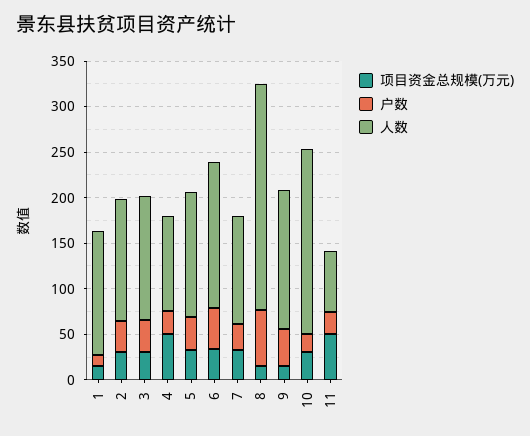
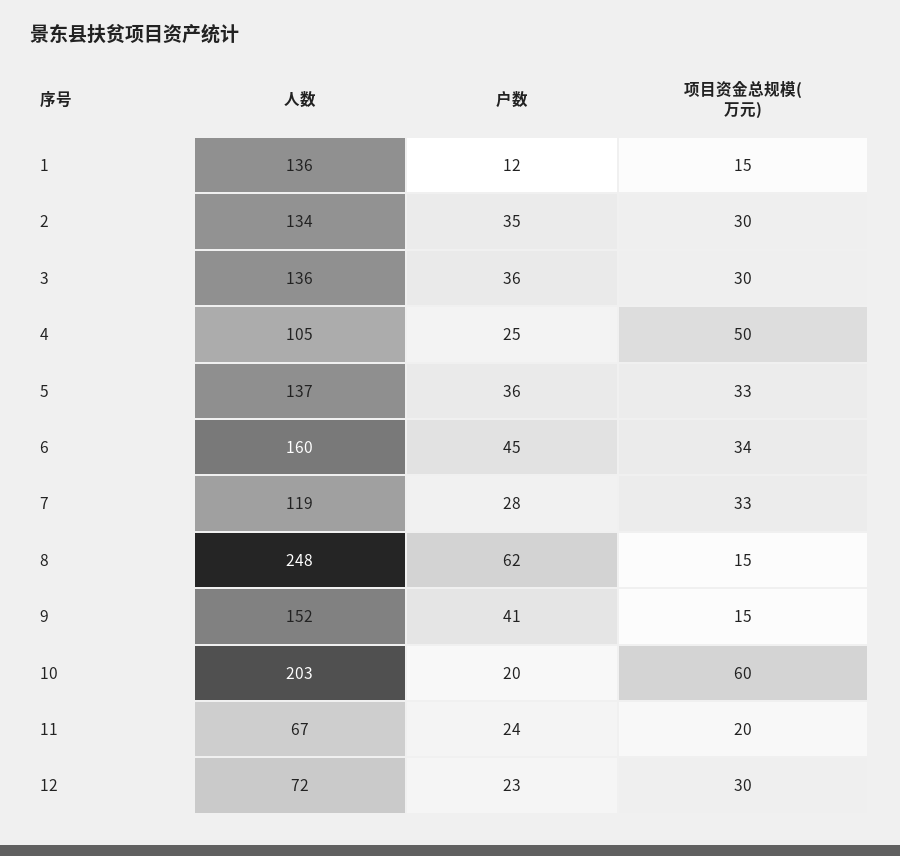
项目资金总规模(万元), 10: 30 -> 60
项目资金总规模(万元), 11: 50 -> 20
人数, 12: none -> 72
户数, 12: none -> 23
项目资金总规模(万元), 12: none -> 30

